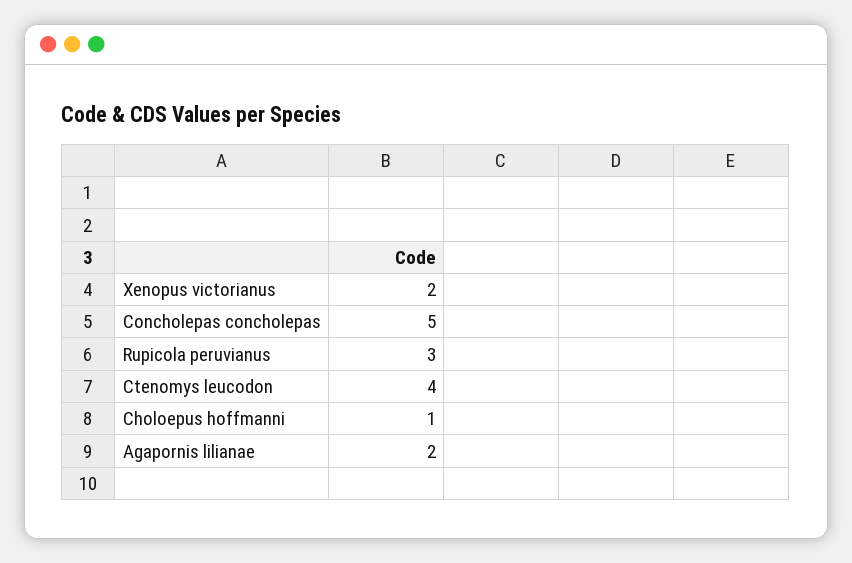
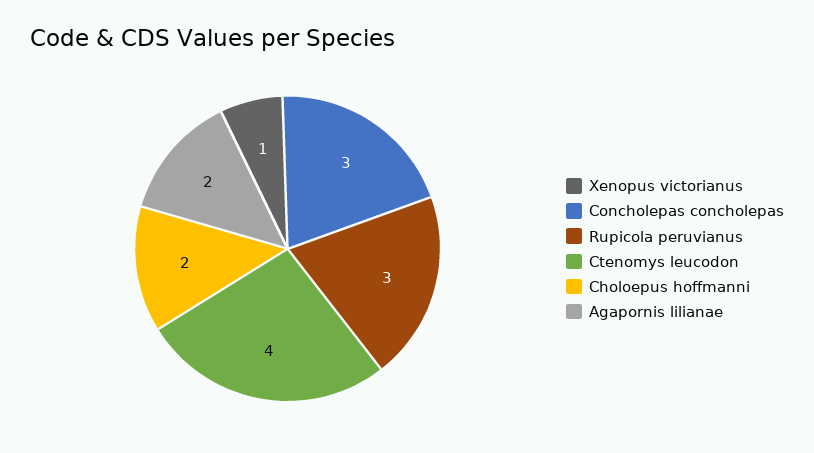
Xenopus victorianus: 2 -> 1
Concholepas concholepas: 5 -> 3
Choloepus hoffmanni: 1 -> 2

